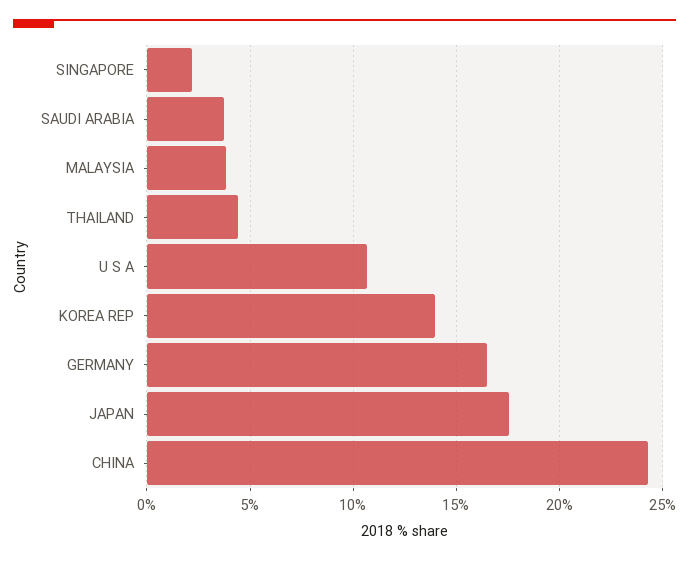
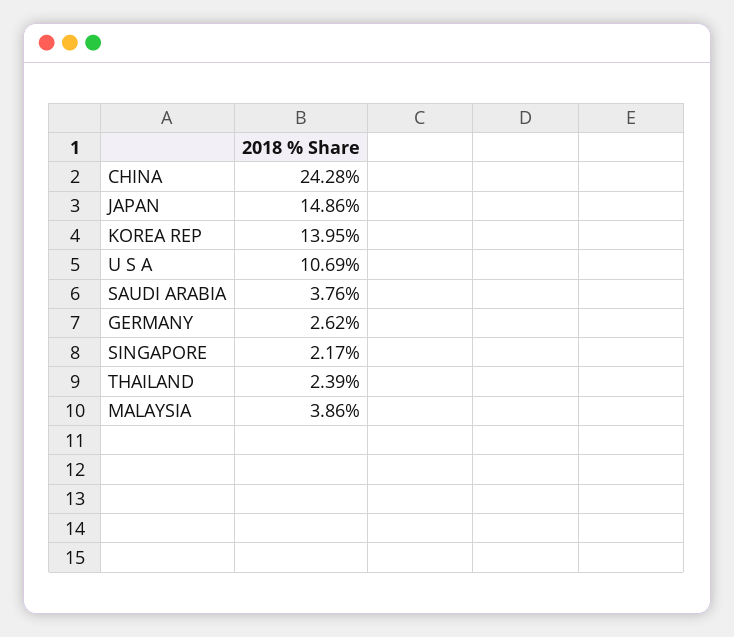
THAILAND: 4.5 -> 2.39
GERMANY: 16.5 -> 2.62
JAPAN: 17.5 -> 14.86

